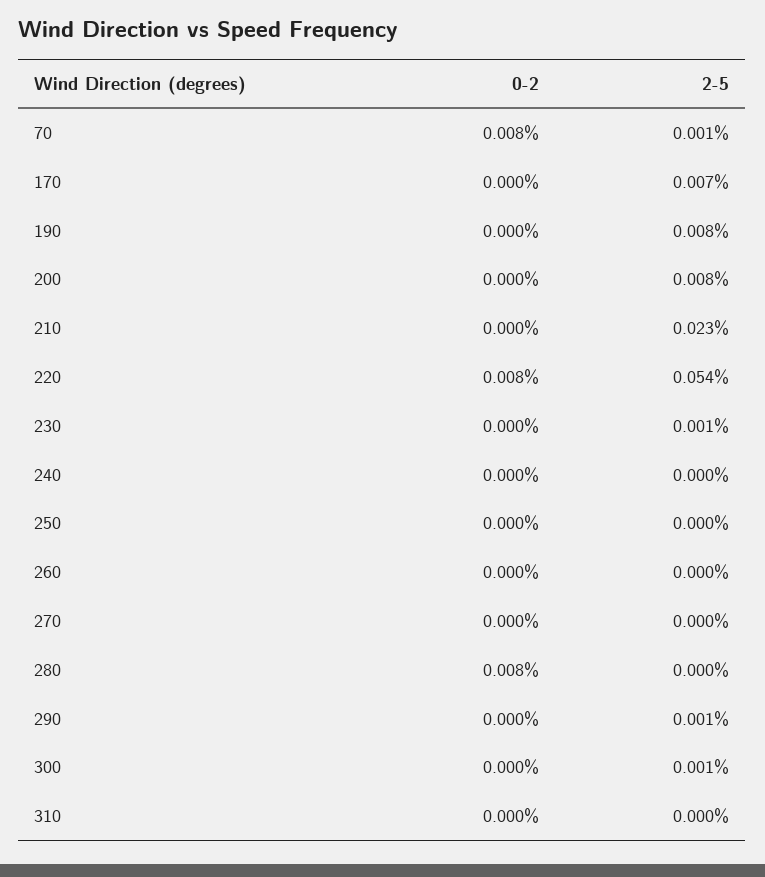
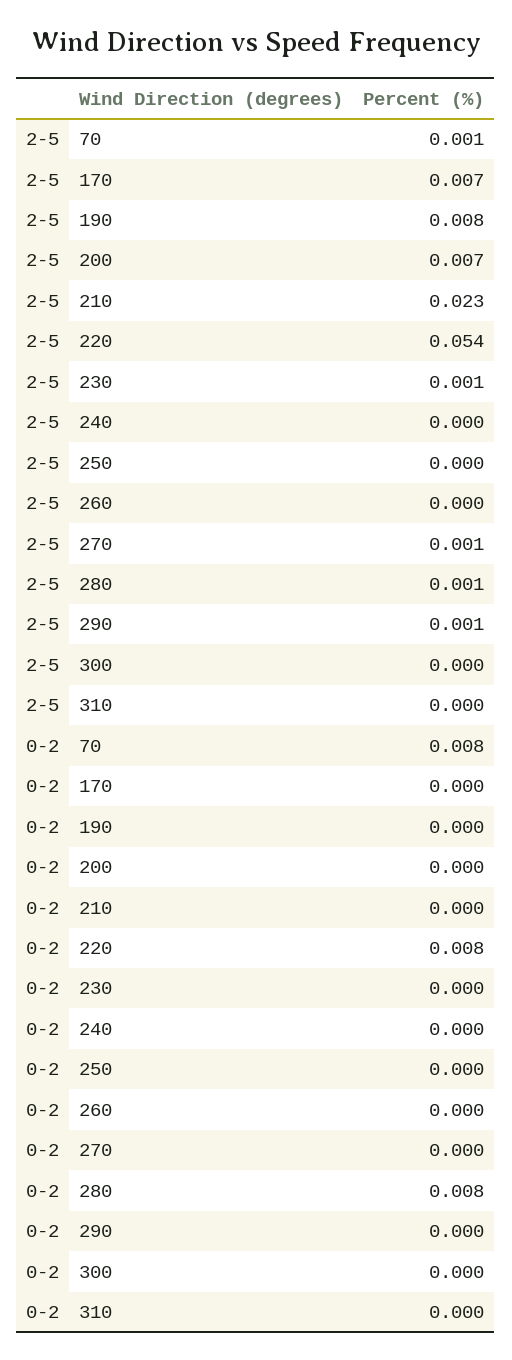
2-5, 200: 0.008 -> 0.007
2-5, 270: 0 -> 0.001
2-5, 280: 0 -> 0.001
2-5, 300: 0.001 -> 0

